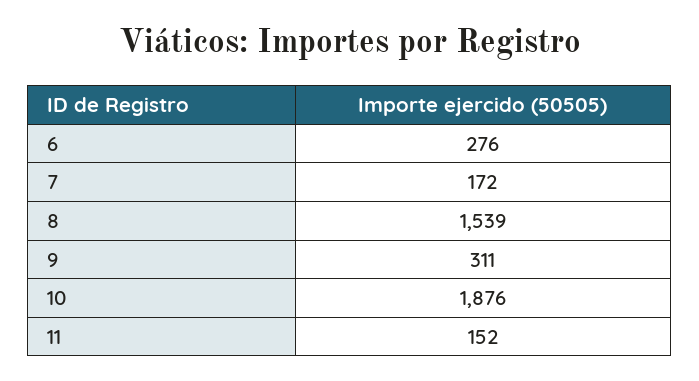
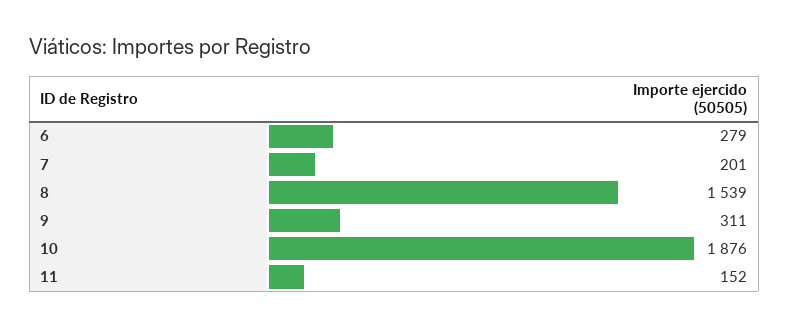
6: 276 -> 279
7: 172 -> 201

